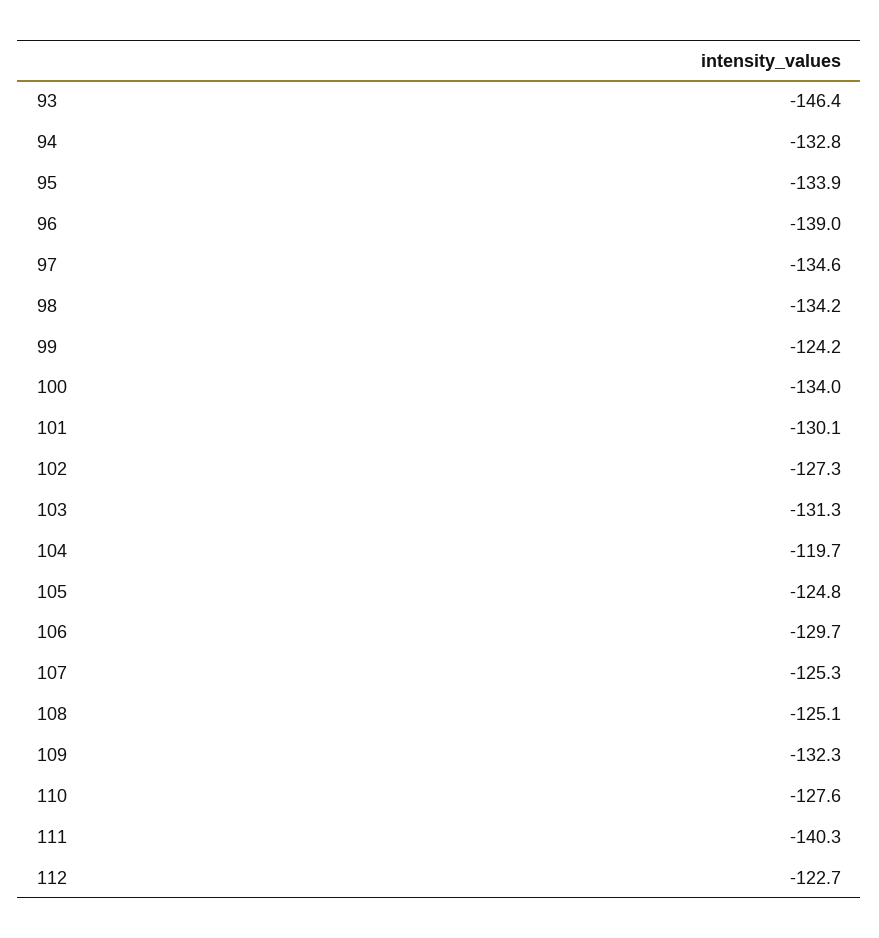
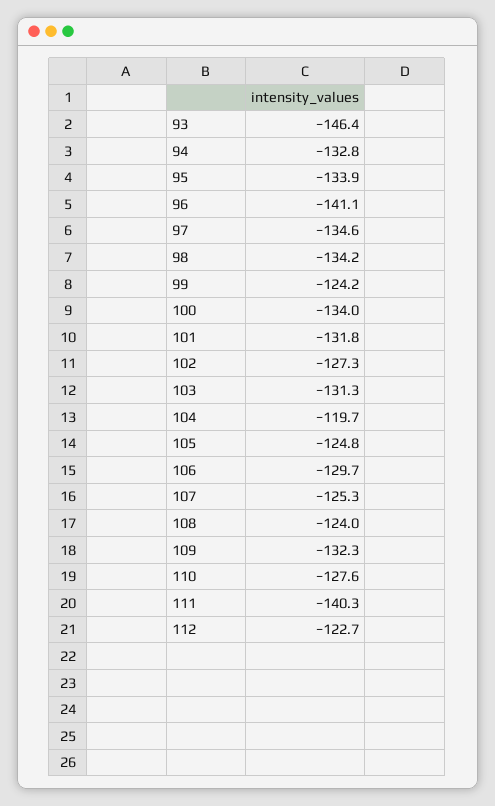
96: -139 -> -141.1
101: -130.1 -> -131.8
108: -125.1 -> -124

